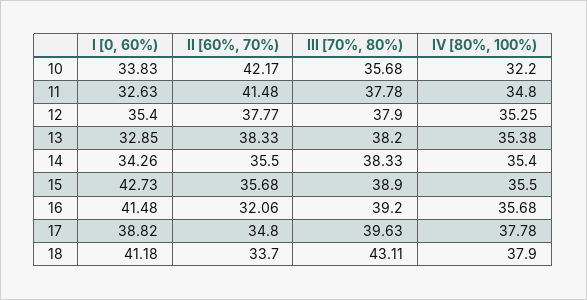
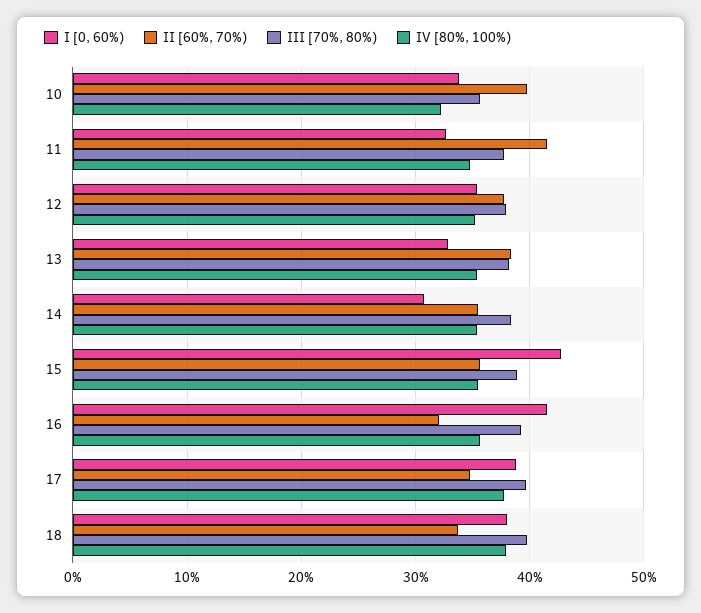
II [60%, 70%), 10: 42.17 -> 40
I [0, 60%), 14: 34.26 -> 31
I [0, 60%), 18: 41.18 -> 38
III [70%, 80%), 18: 43.11 -> 40

